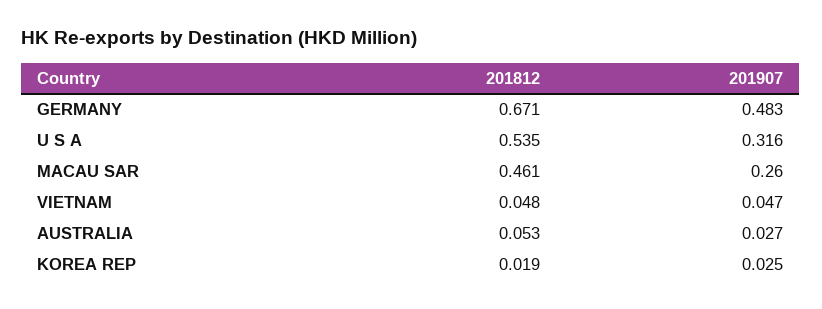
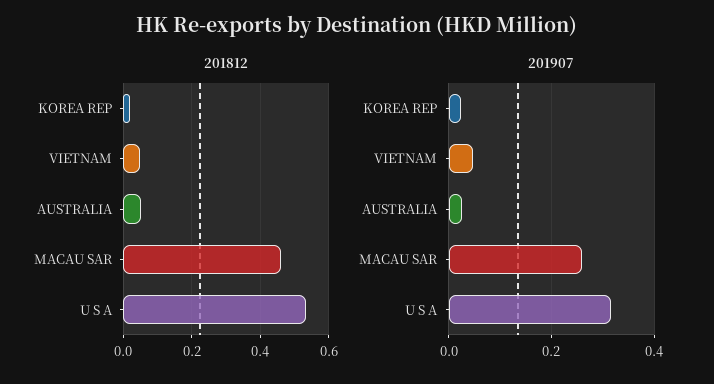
201812, GERMANY: 0.671 -> none
201907, GERMANY: 0.483 -> none

